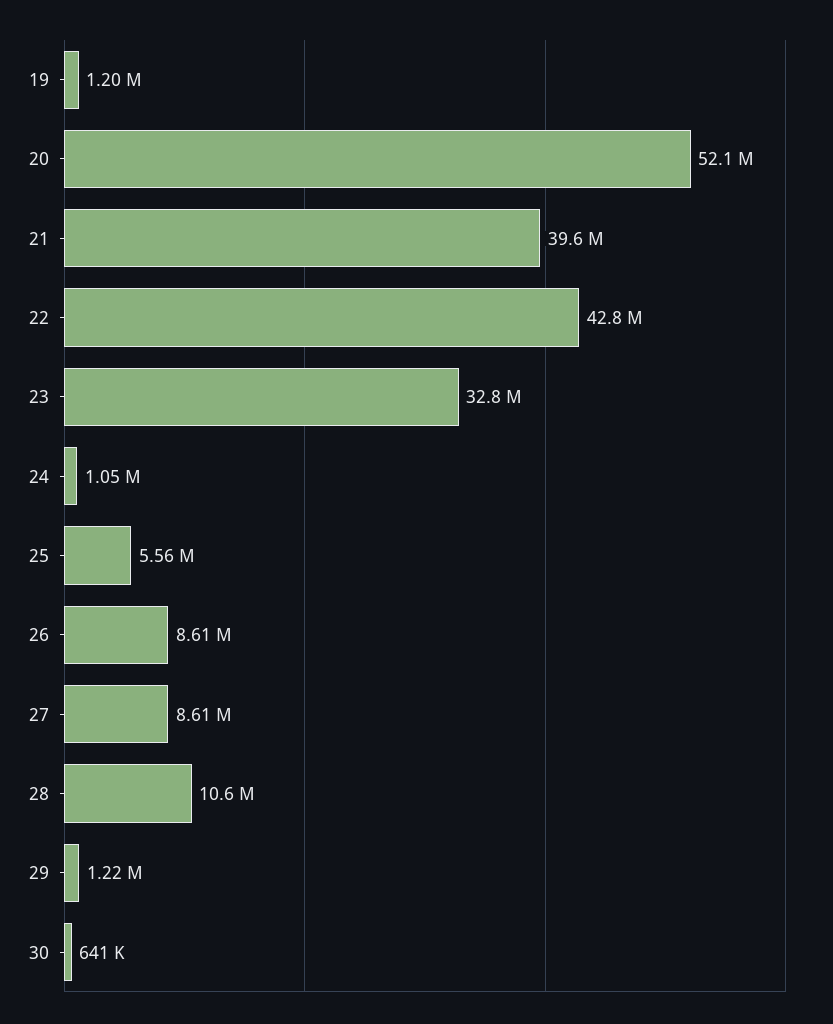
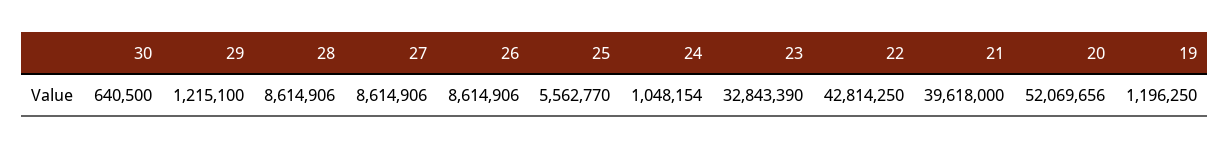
28: 10600000 -> 8614906

